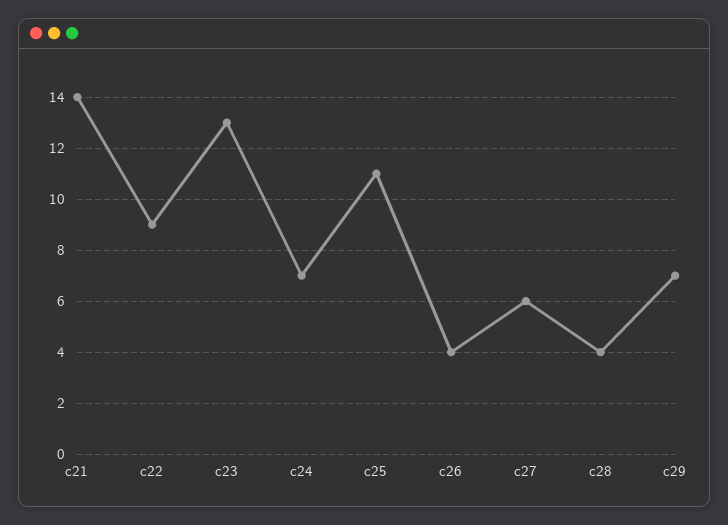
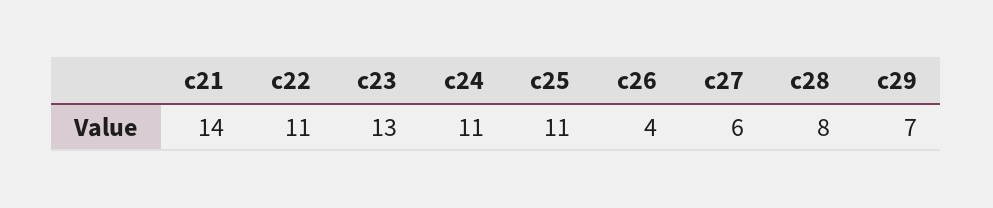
c22: 9 -> 11
c24: 7 -> 11
c28: 4 -> 8

